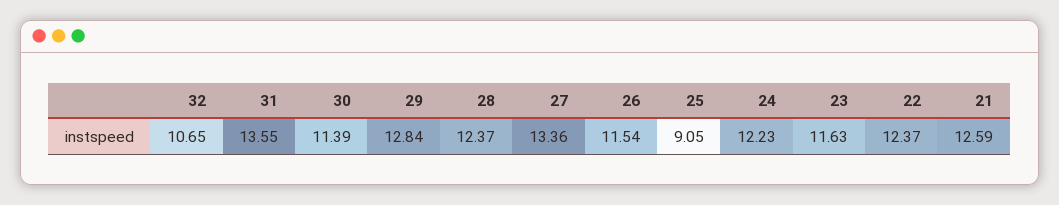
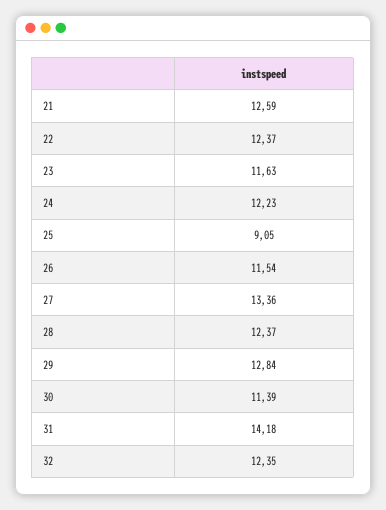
32: 10.65 -> 12.35
31: 13.55 -> 14.18

